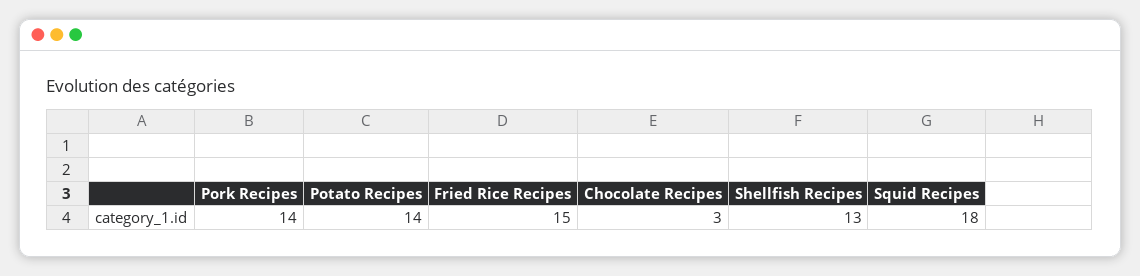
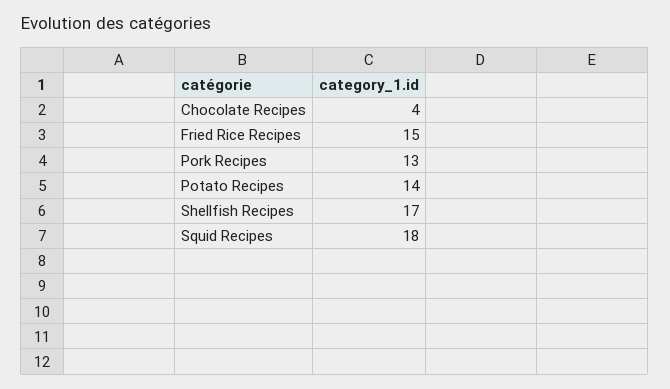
Pork Recipes: 14 -> 13
Chocolate Recipes: 3 -> 4
Shellfish Recipes: 13 -> 17

